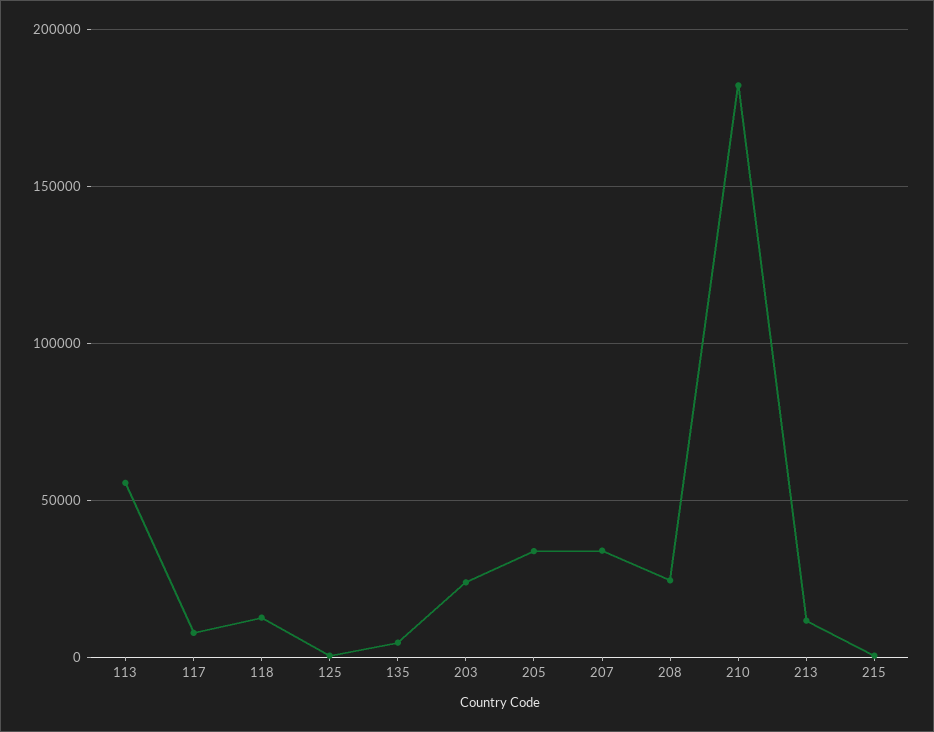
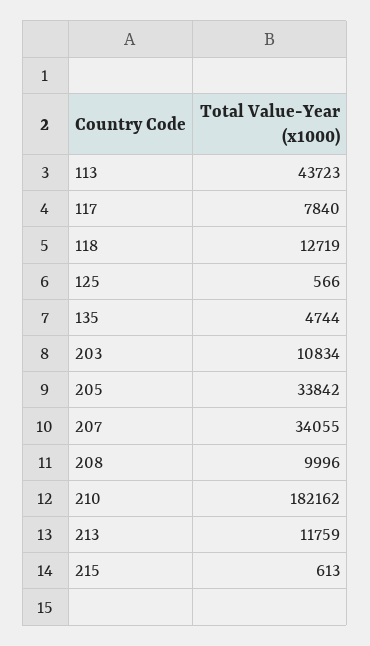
113: 55000 -> 43723
203: 25000 -> 10834
208: 25000 -> 9996

